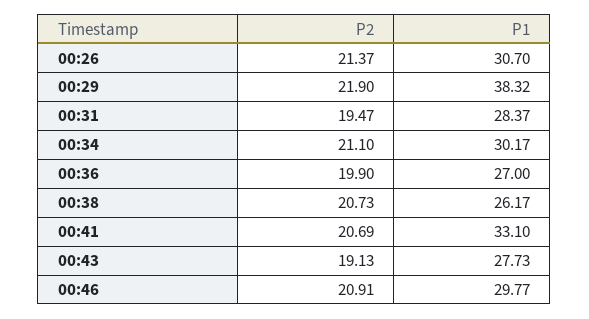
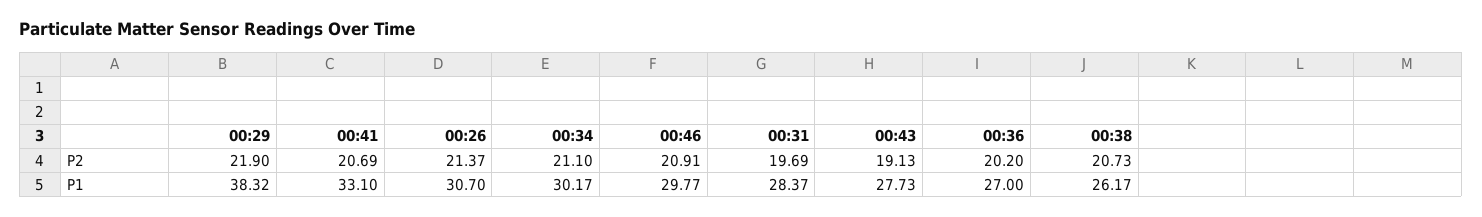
P2, 00:31: 19.47 -> 19.69
P2, 00:36: 19.9 -> 20.2

